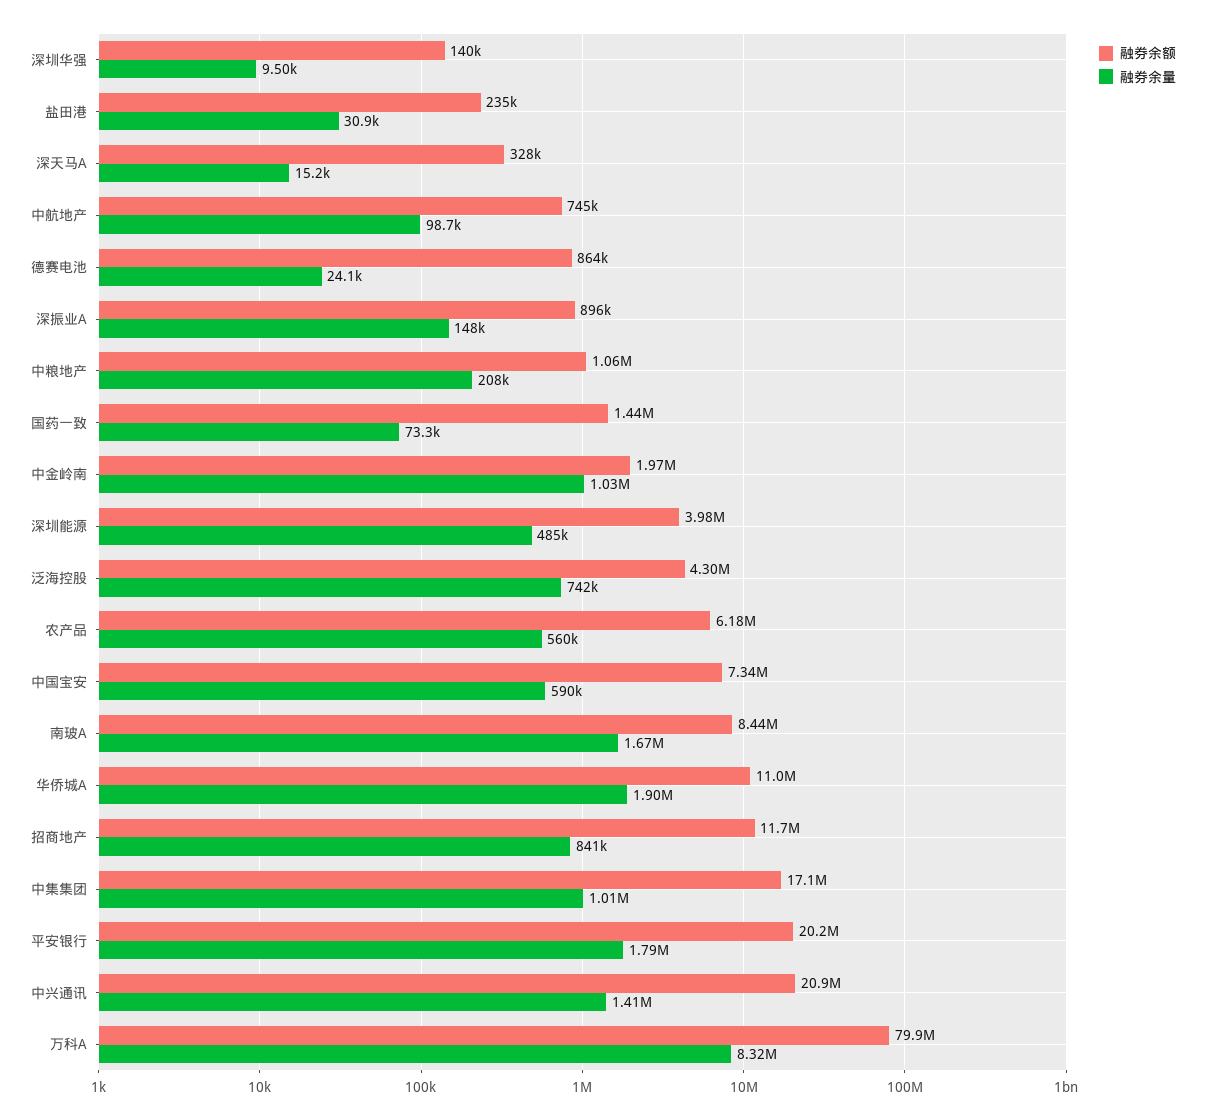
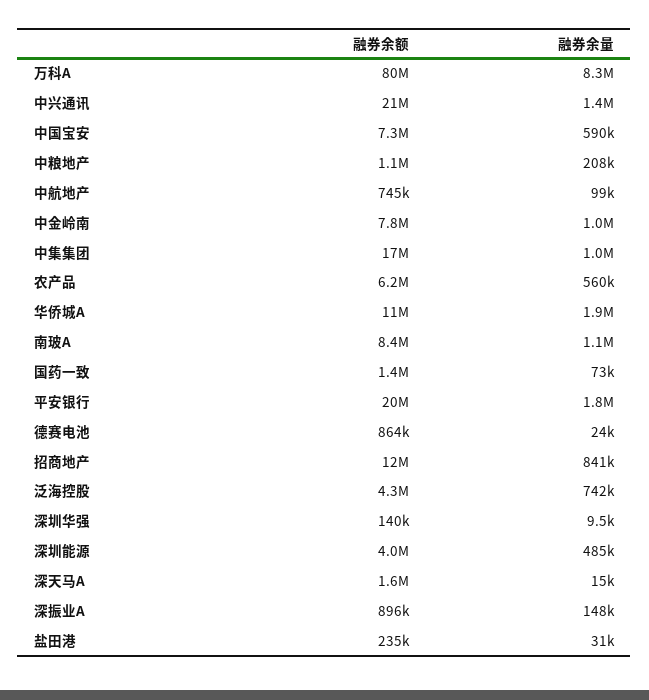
融券余额, 深天马A: 328000 -> 1600000
融券余额, 中金岭南: 1970000 -> 7800000
融券余量, 南玻A: 1670000 -> 1100000

